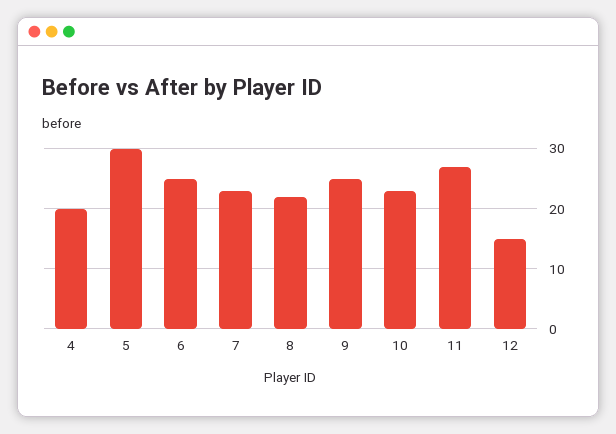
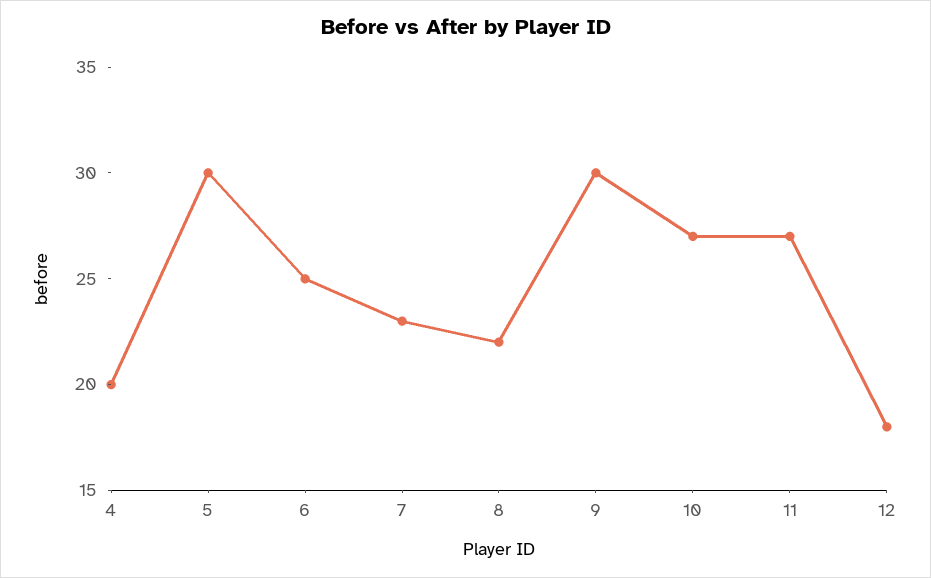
9: 25 -> 30
10: 23 -> 27
12: 15 -> 18

